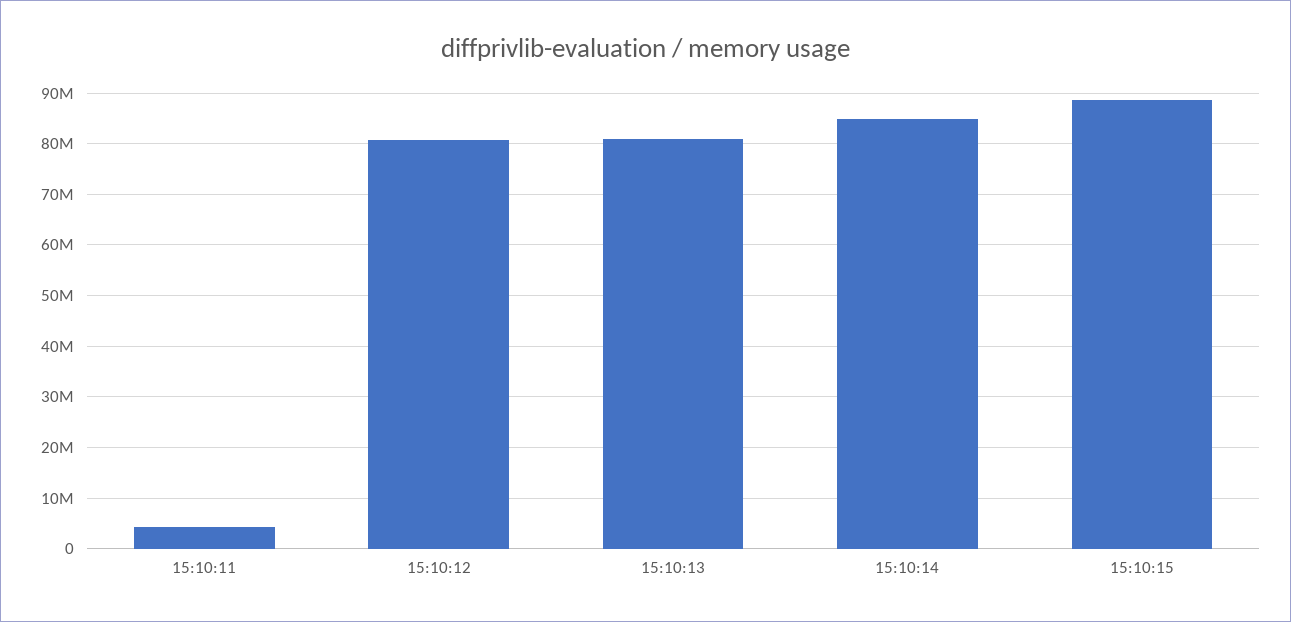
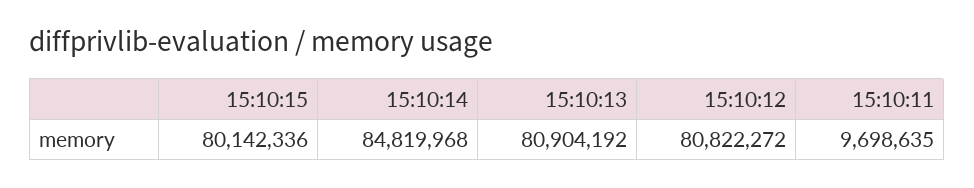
15:10:11: 4000000 -> 9698635
15:10:15: 88000000 -> 80142336

